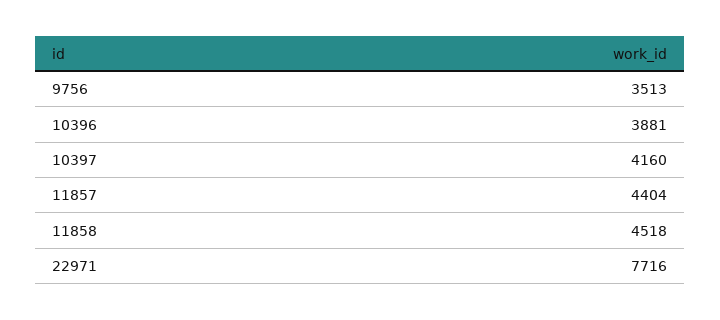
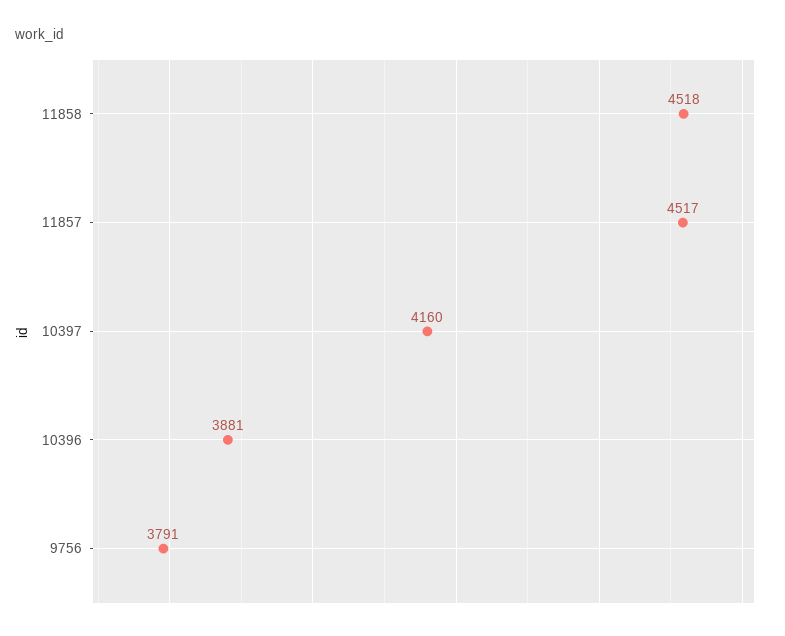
9756: 3513 -> 3791
11857: 4404 -> 4517
22971: 7716 -> none

